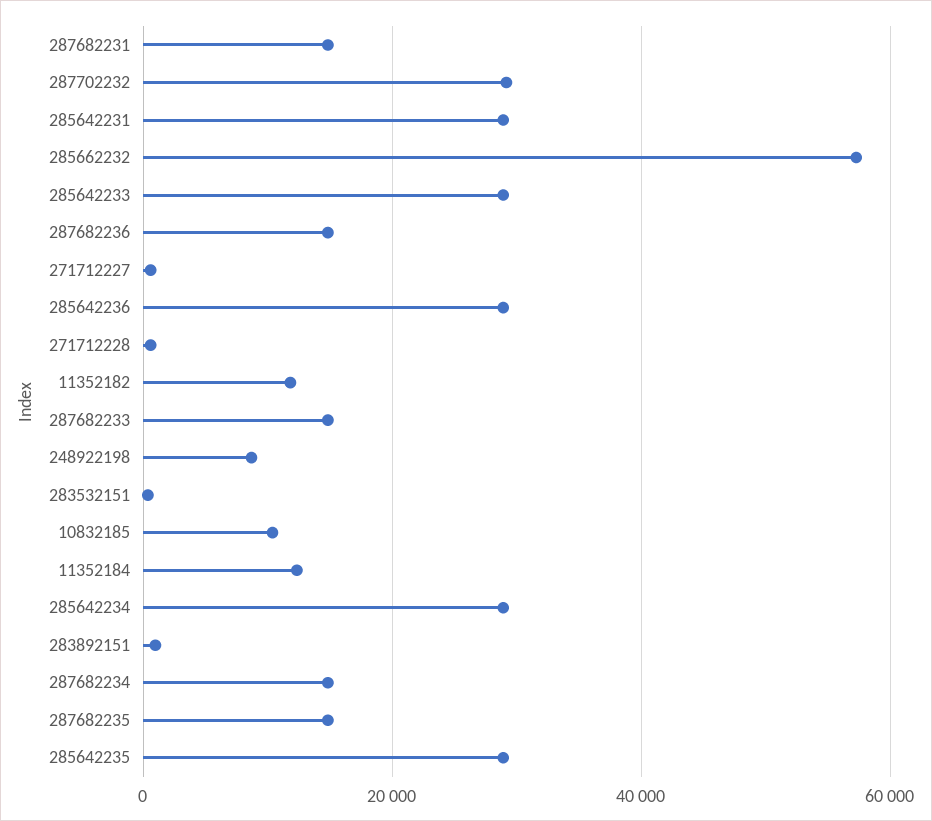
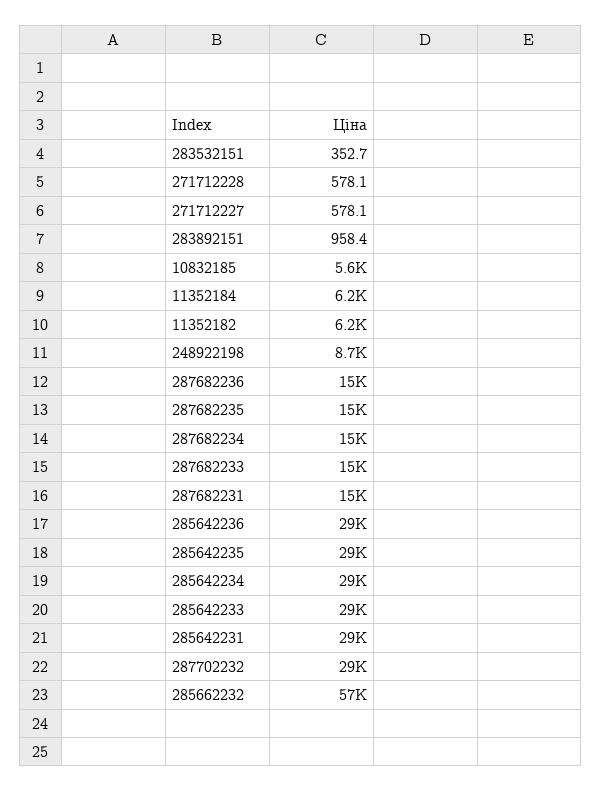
11352182: 12000 -> 6200
10832185: 10000 -> 5600
11352184: 12000 -> 6200

